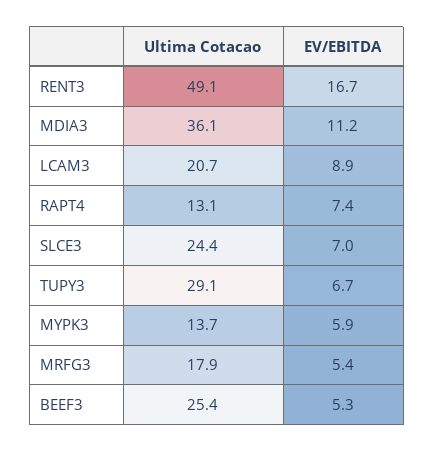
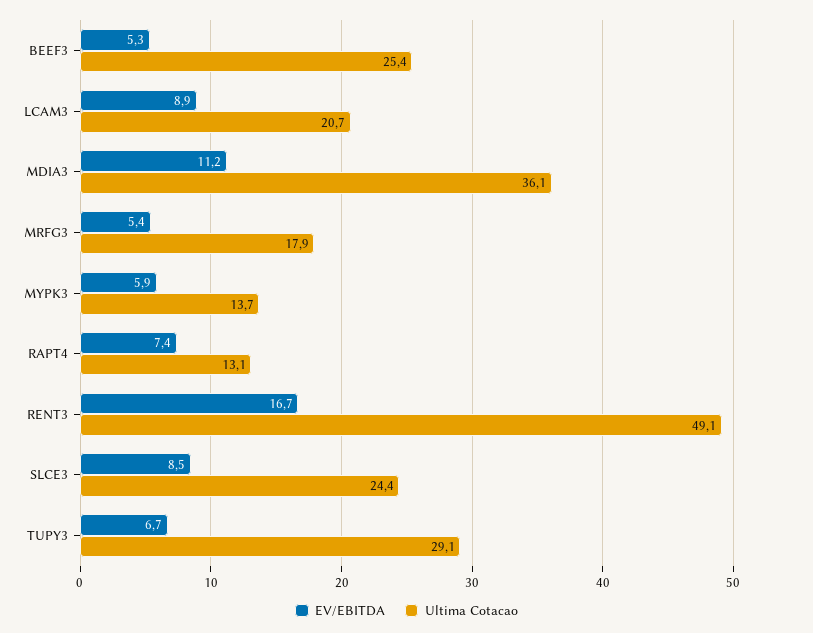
EV/EBITDA, SLCE3: 7 -> 8.5

